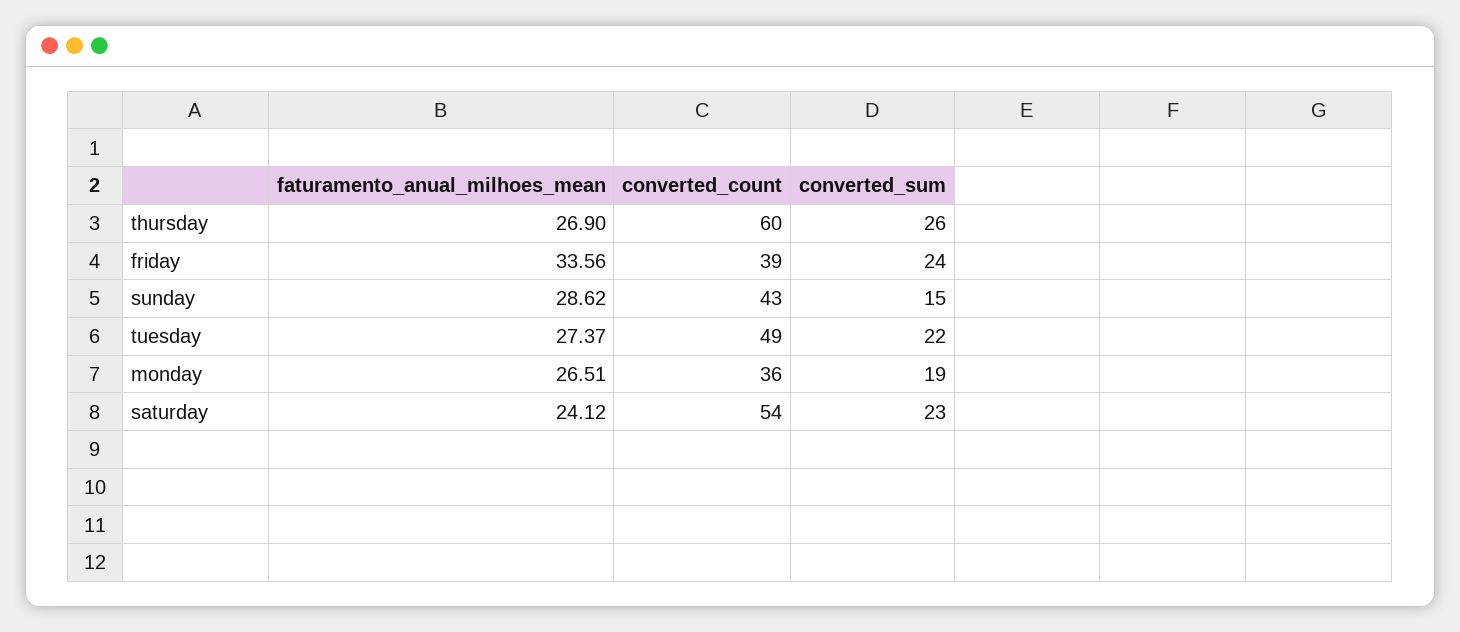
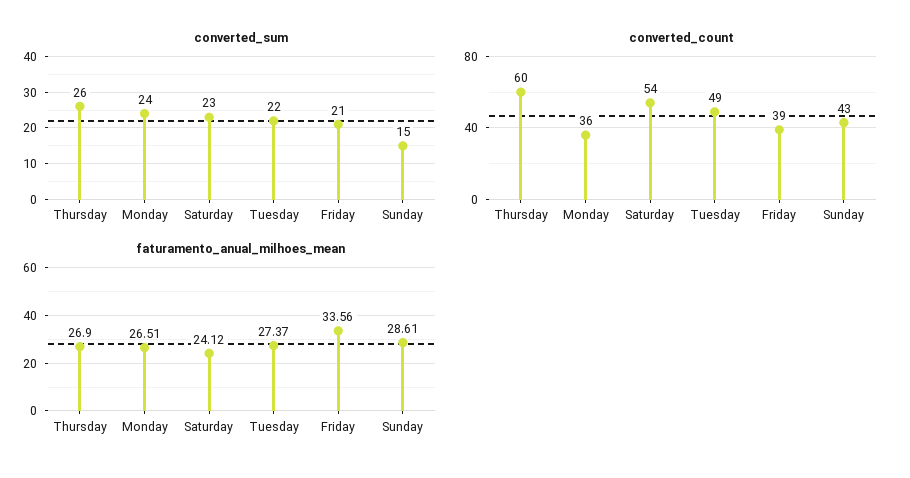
converted_sum, friday: 24 -> 21
faturamento_anual_milhoes_mean, sunday: 28.62 -> 28.61
converted_sum, monday: 19 -> 24

